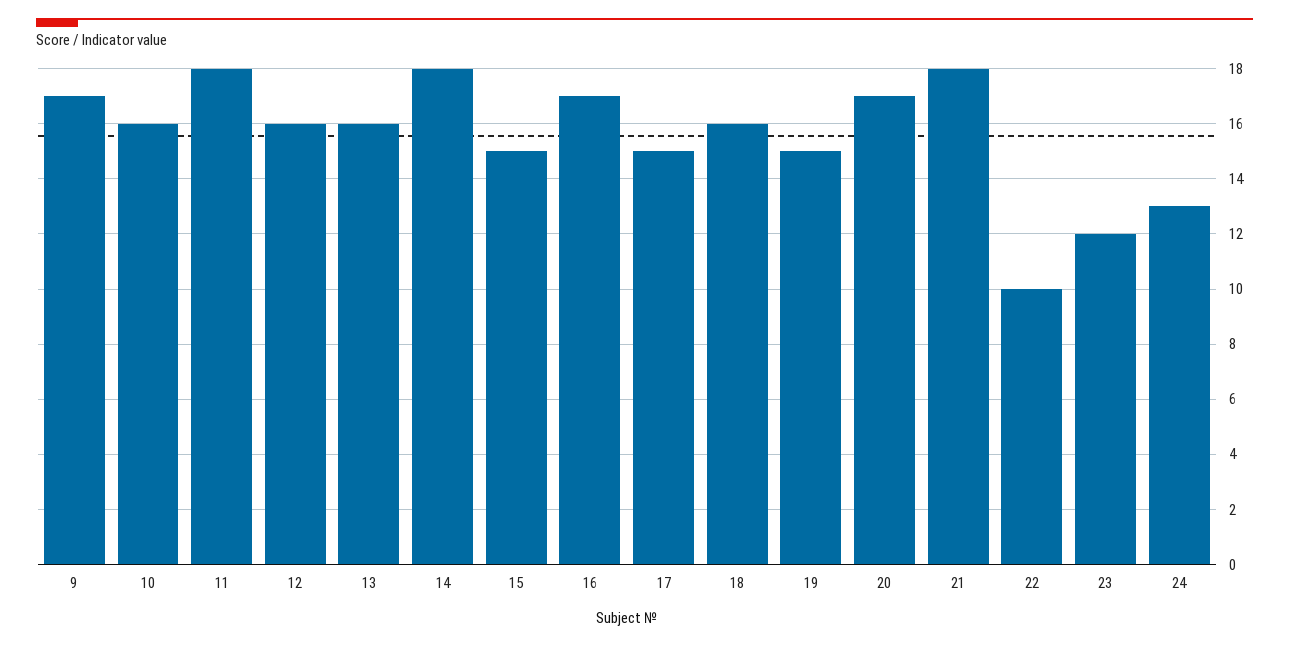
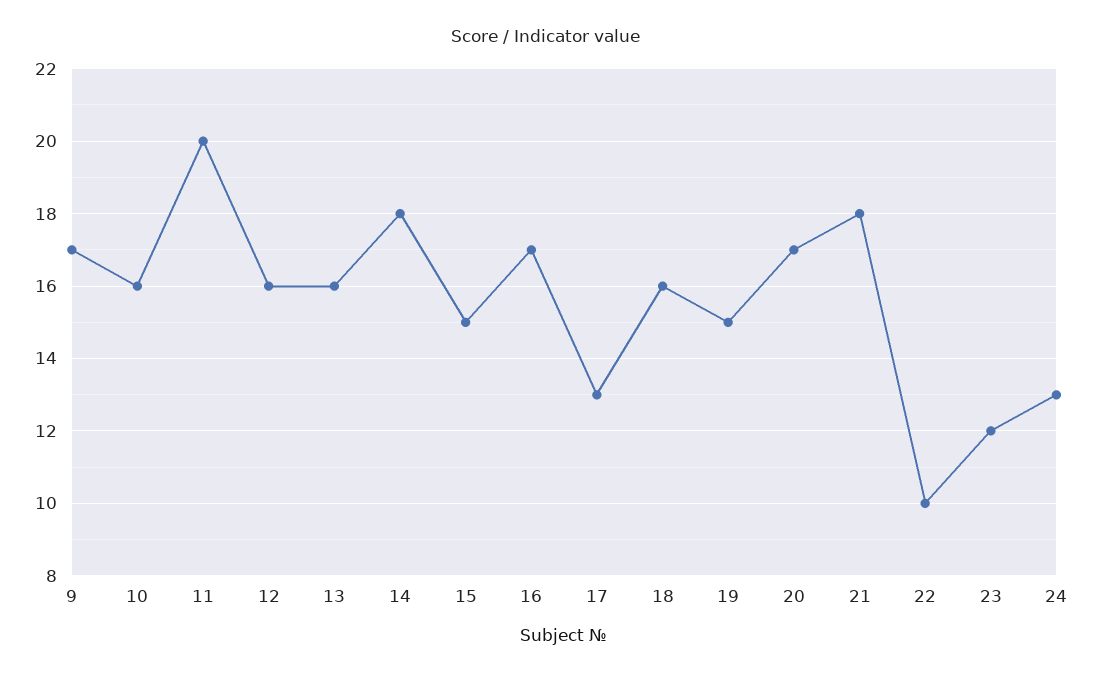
11: 18 -> 20
17: 15 -> 13

